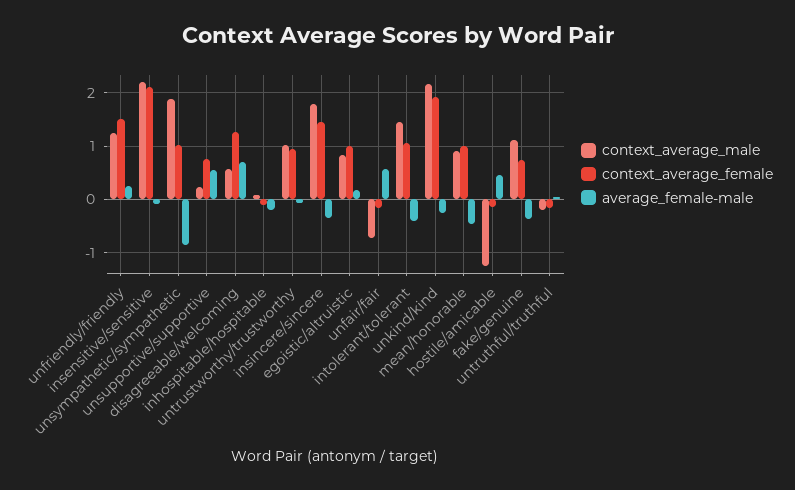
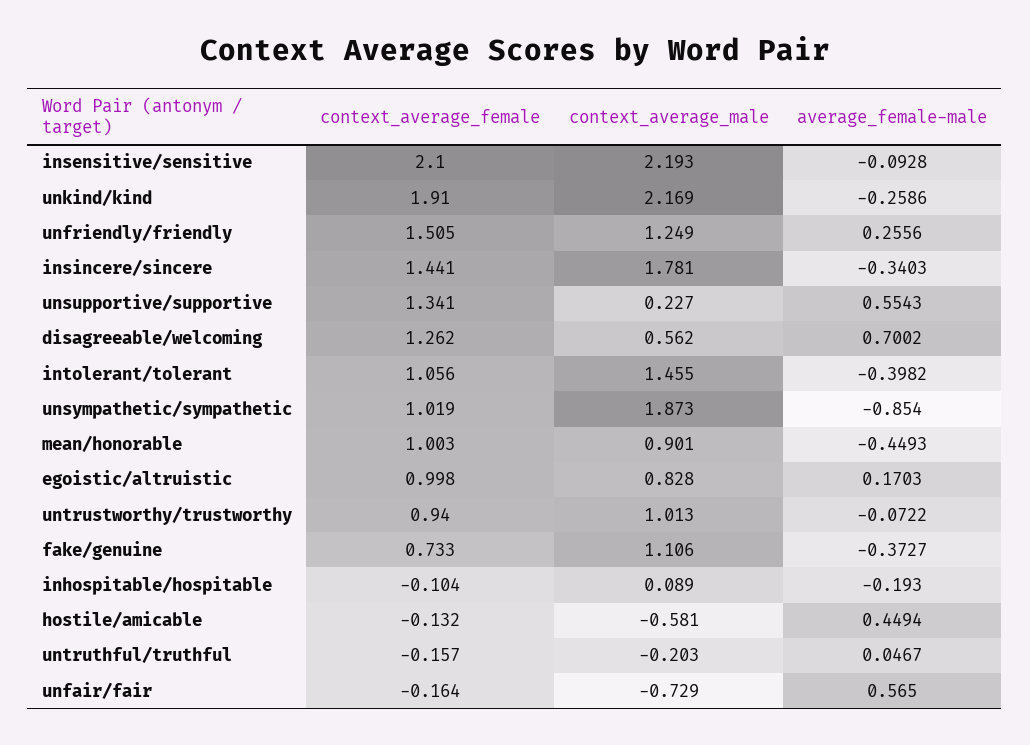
context_average_female, unsupportive/supportive: 0.8 -> 1.341
context_average_male, hostile/amicable: -1.2 -> -0.581

